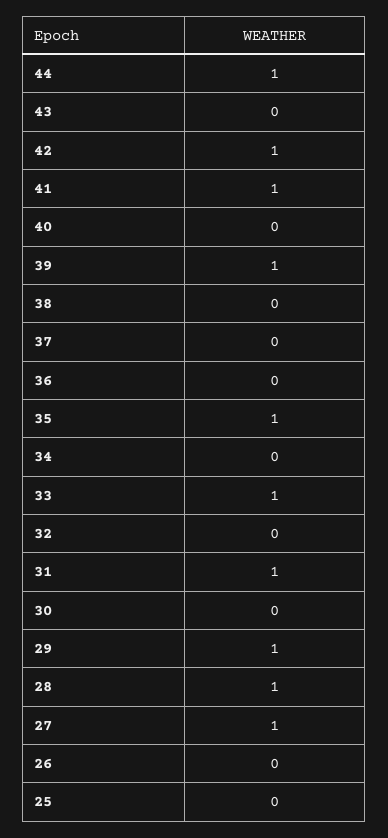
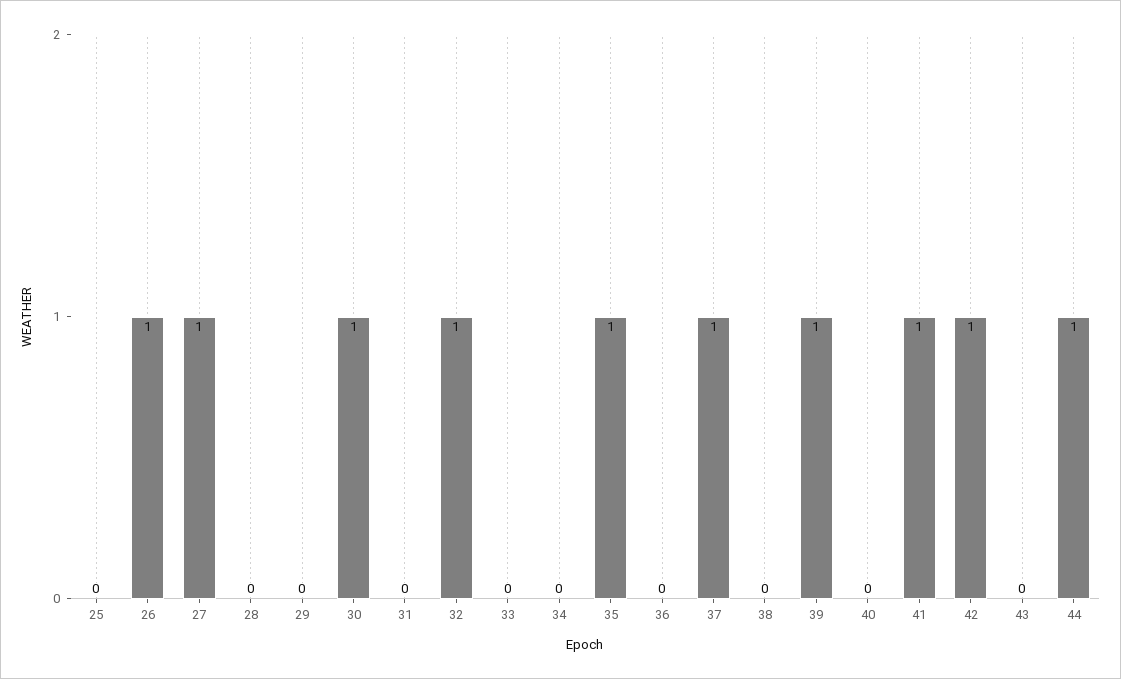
37: 0 -> 1
33: 1 -> 0
32: 0 -> 1
31: 1 -> 0
30: 0 -> 1
29: 1 -> 0
28: 1 -> 0
26: 0 -> 1

